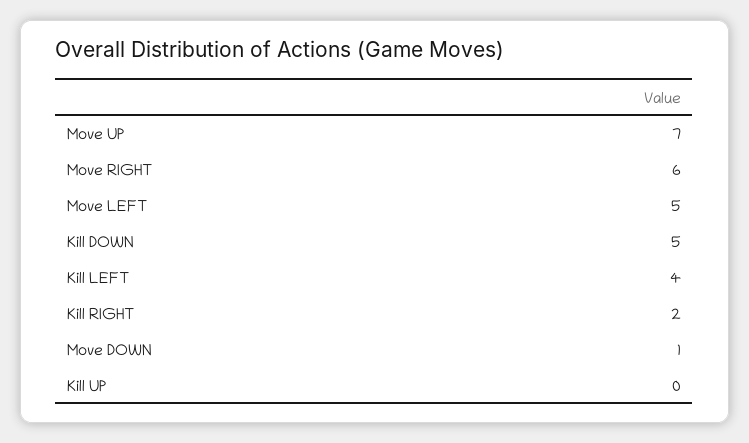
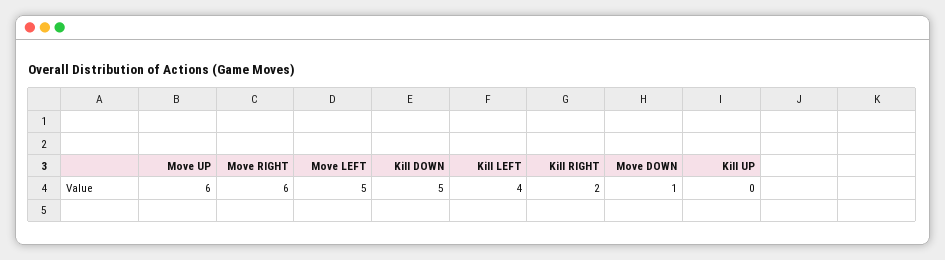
Move UP: 7 -> 6

